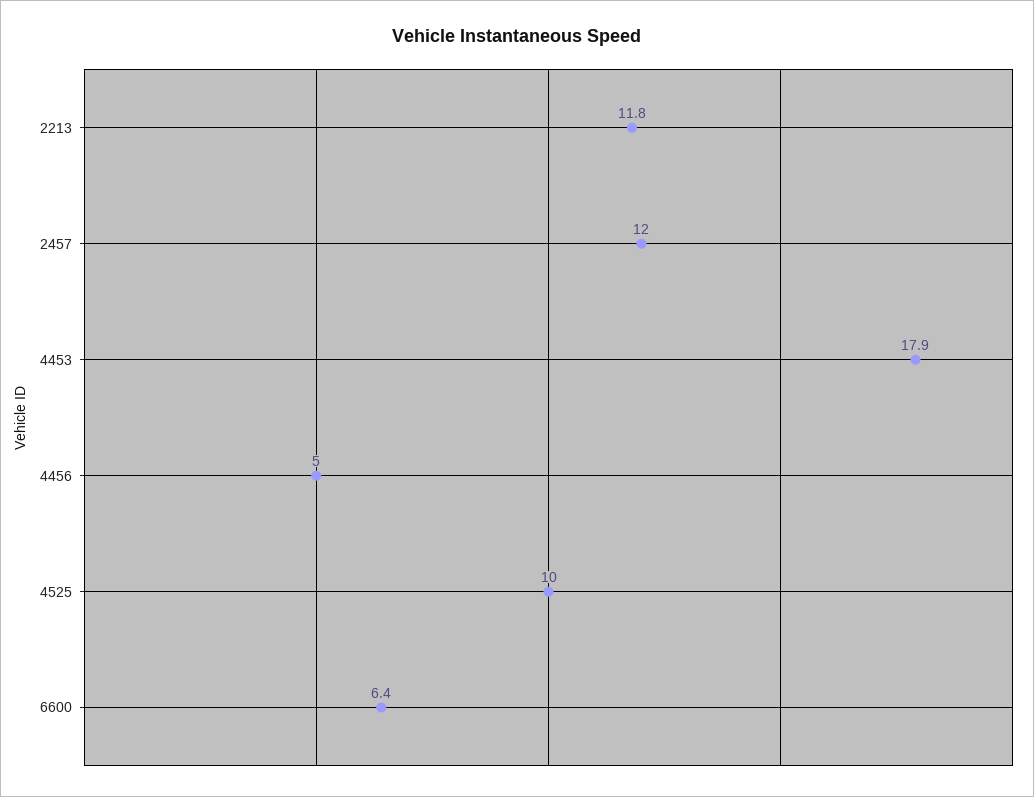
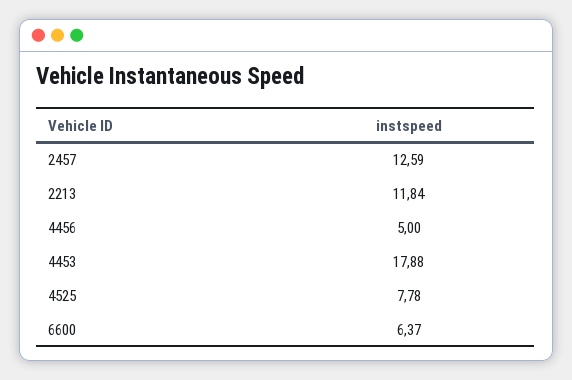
2457: 12 -> 12.59
4525: 10 -> 7.78

